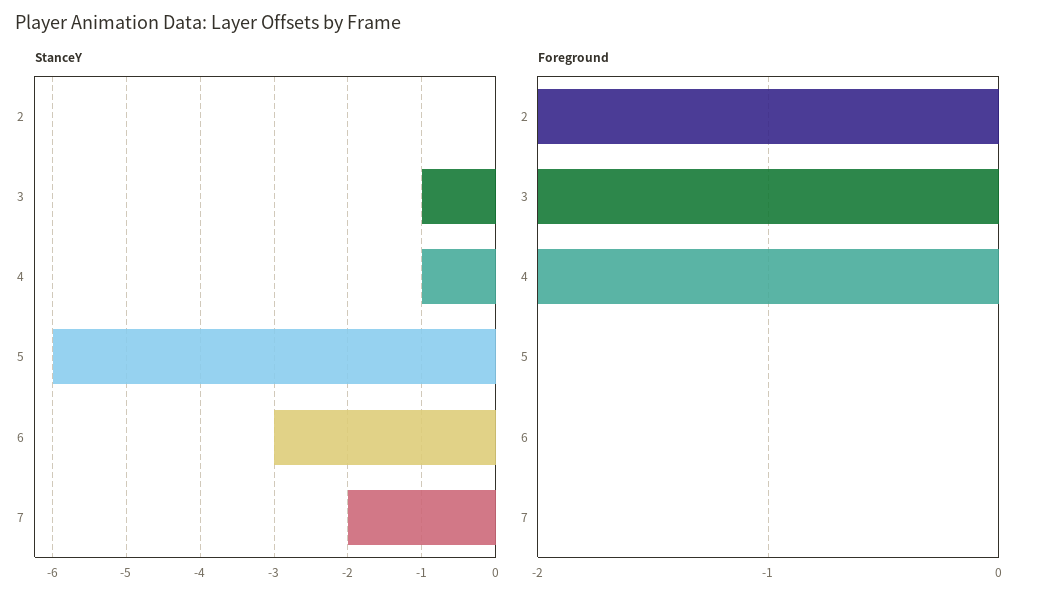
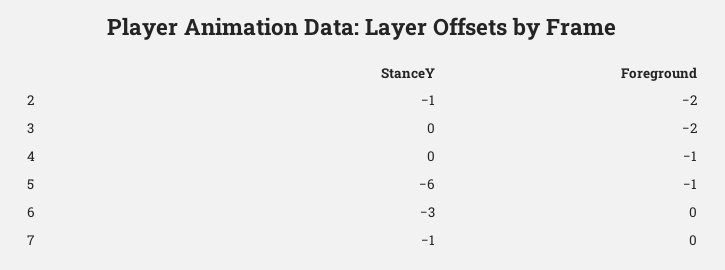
StanceY, 2: 0 -> -1
StanceY, 3: -1 -> 0
StanceY, 4: -1 -> 0
StanceY, 7: -2 -> -1
Foreground, 4: -2 -> -1
Foreground, 5: 0 -> -1

